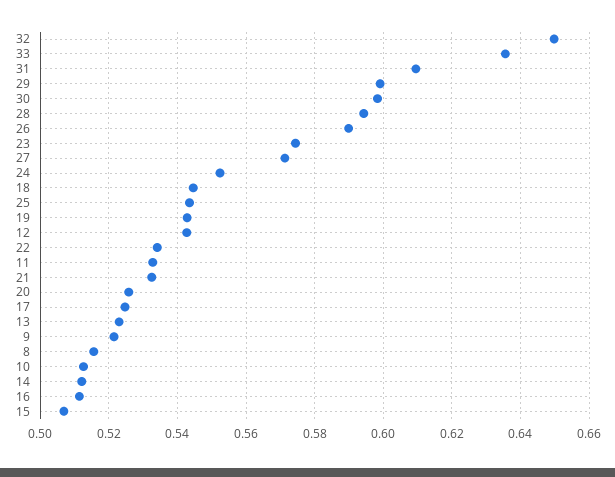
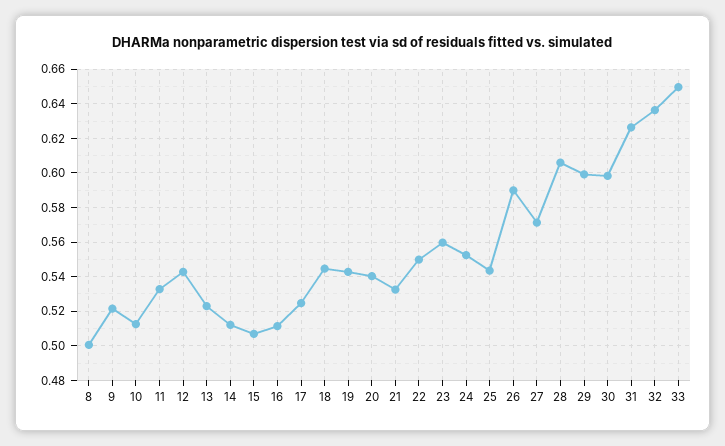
32: 0.65 -> 0.635
33: 0.636 -> 0.65
31: 0.61 -> 0.625
28: 0.594 -> 0.605
23: 0.574 -> 0.56
22: 0.534 -> 0.55
20: 0.526 -> 0.54
8: 0.516 -> 0.5

